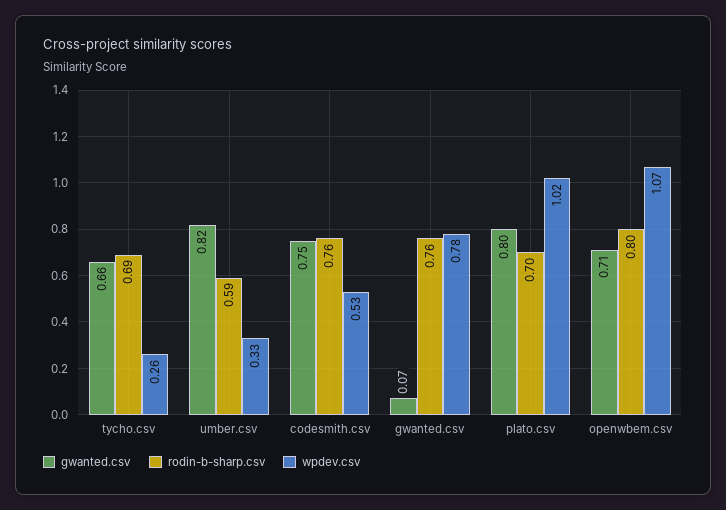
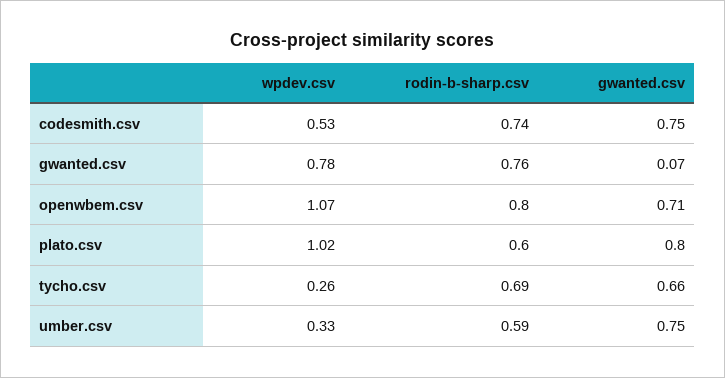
gwanted.csv, umber.csv: 0.82 -> 0.75
rodin-b-sharp.csv, codesmith.csv: 0.76 -> 0.74
rodin-b-sharp.csv, plato.csv: 0.7 -> 0.6

